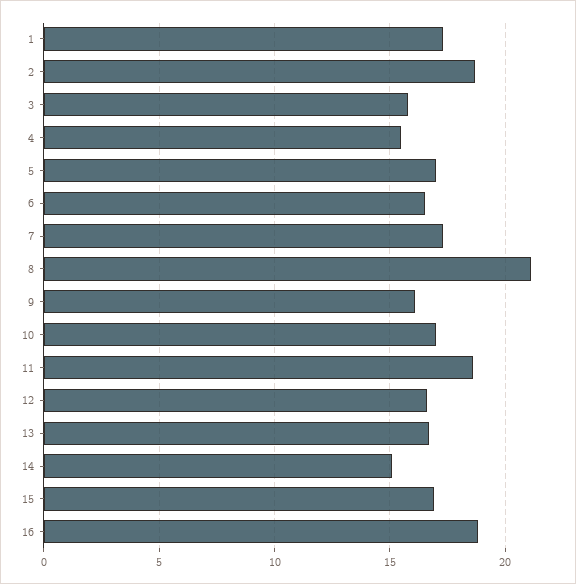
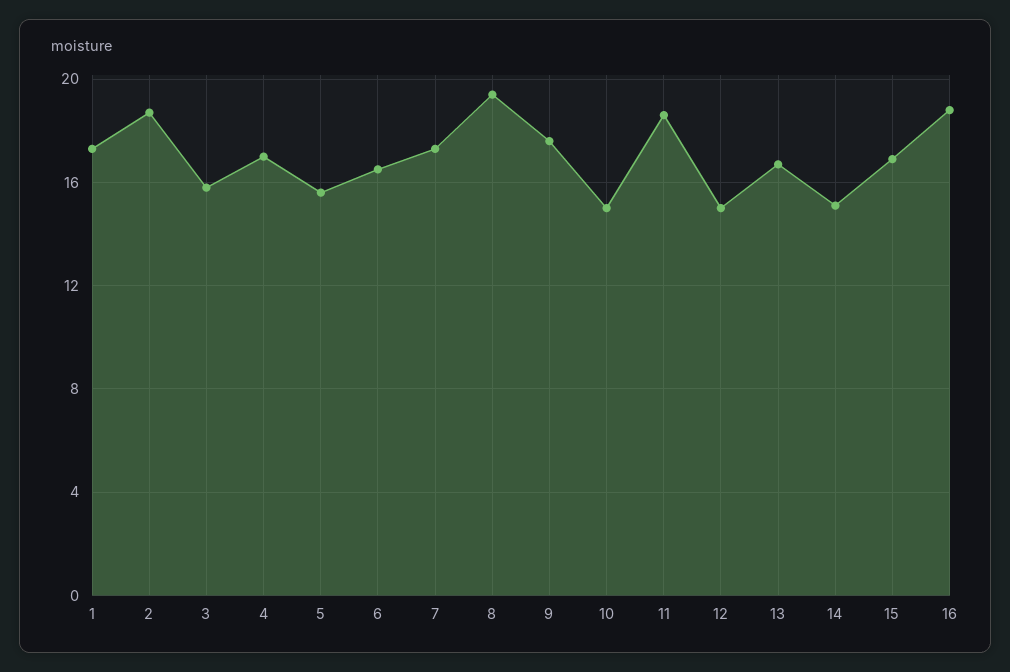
4: 15.5 -> 17
5: 17 -> 15.5
8: 21 -> 19.5
9: 16 -> 17.5
10: 17 -> 15
12: 16.5 -> 15

